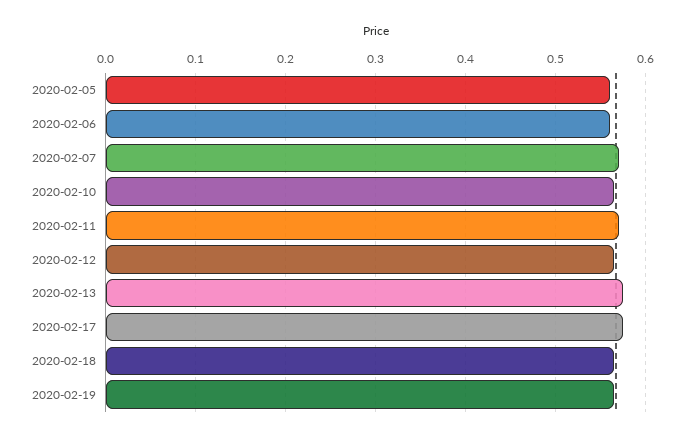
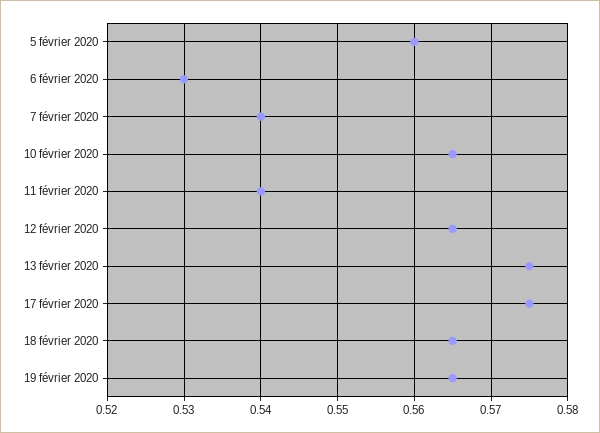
2020-02-06: 0.56 -> 0.53
2020-02-07: 0.57 -> 0.54
2020-02-11: 0.57 -> 0.54

